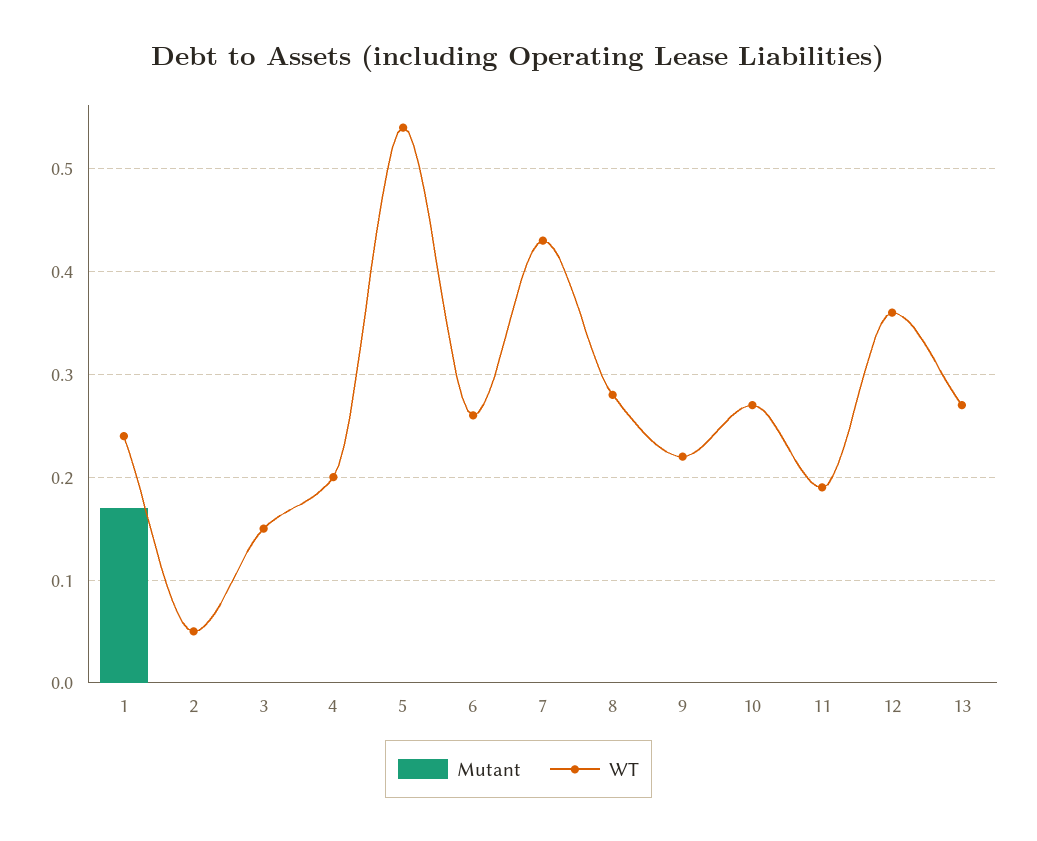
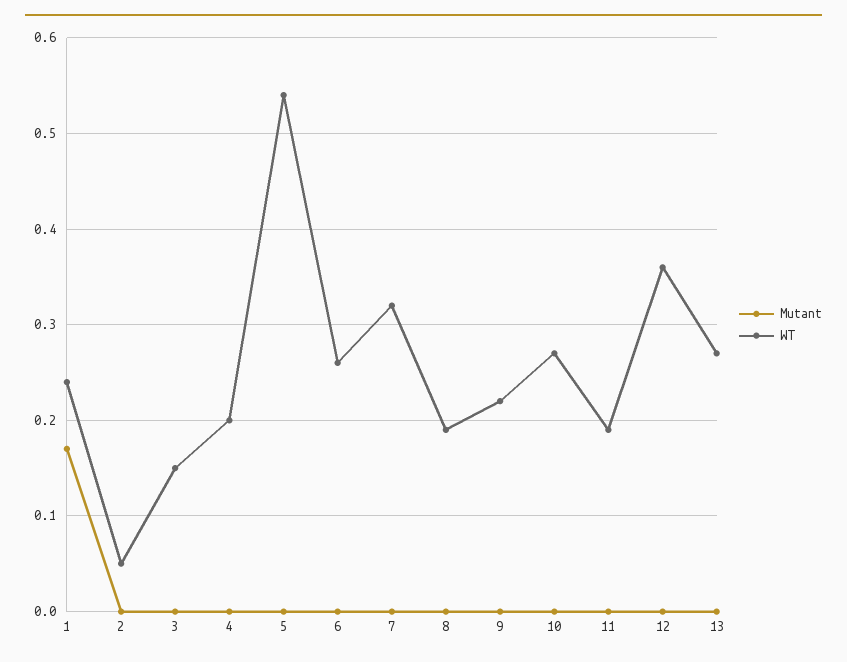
WT, 7: 0.43 -> 0.32
WT, 8: 0.28 -> 0.19

